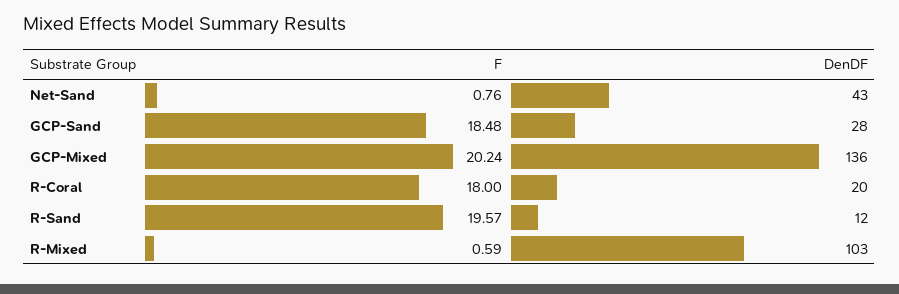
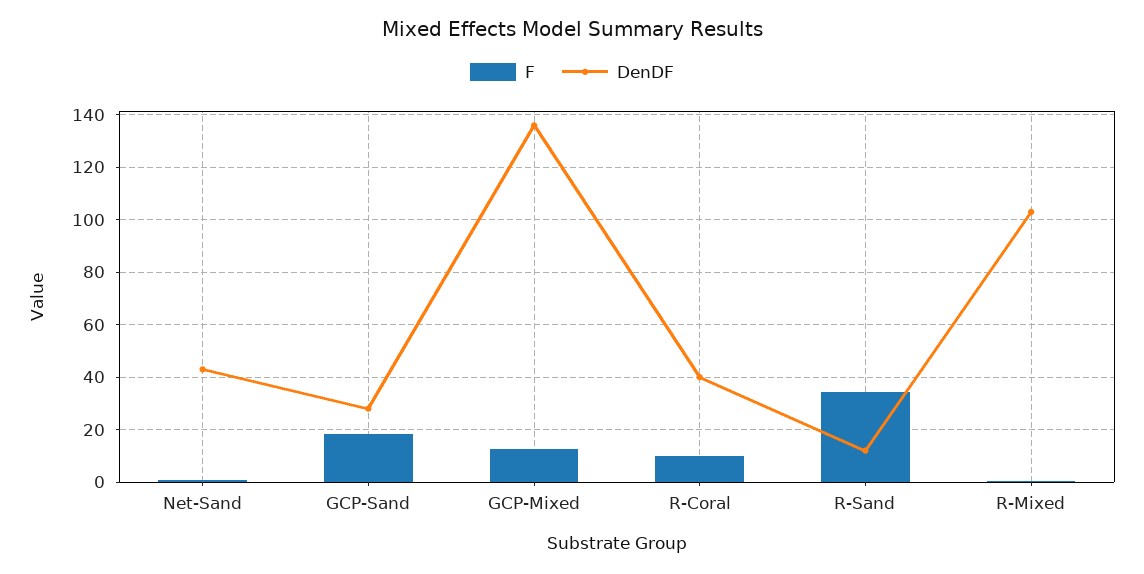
F, GCP-Mixed: 20.24 -> 12.5
F, R-Coral: 18 -> 10
DenDF, R-Coral: 20 -> 40
F, R-Sand: 19.57 -> 35

